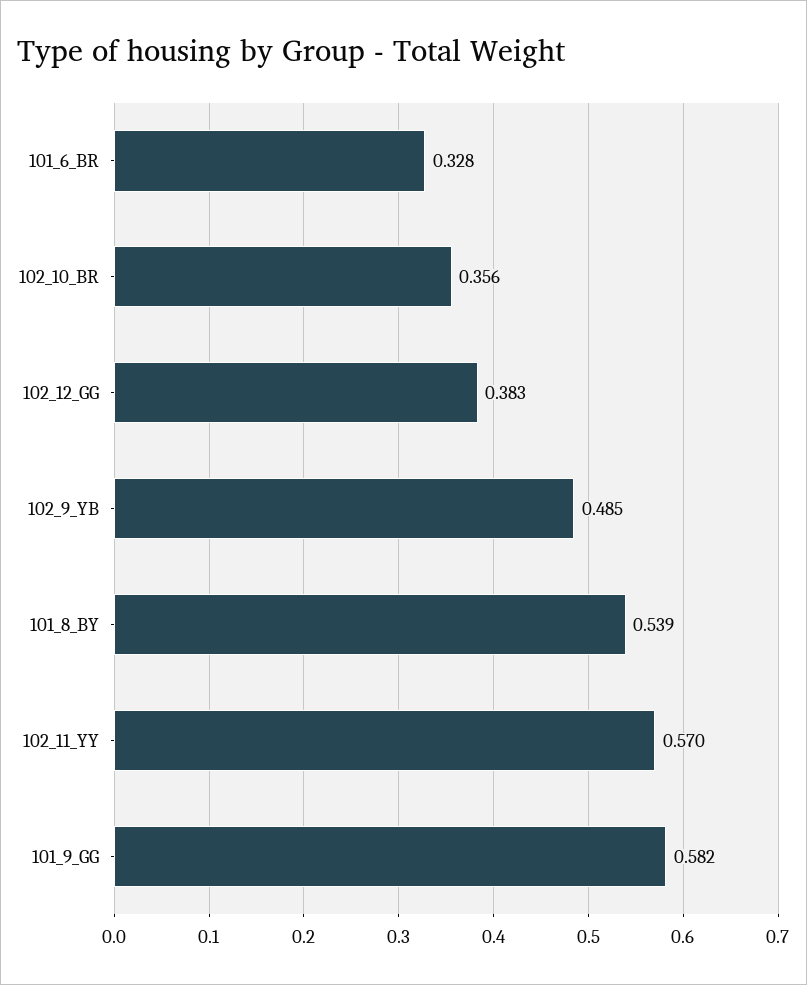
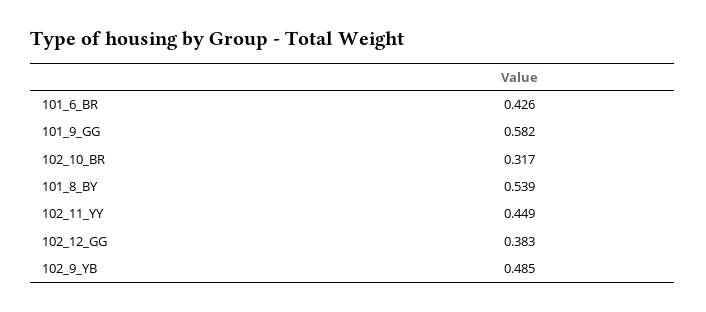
101_6_BR: 0.328 -> 0.426
102_10_BR: 0.356 -> 0.317
102_11_YY: 0.57 -> 0.449

